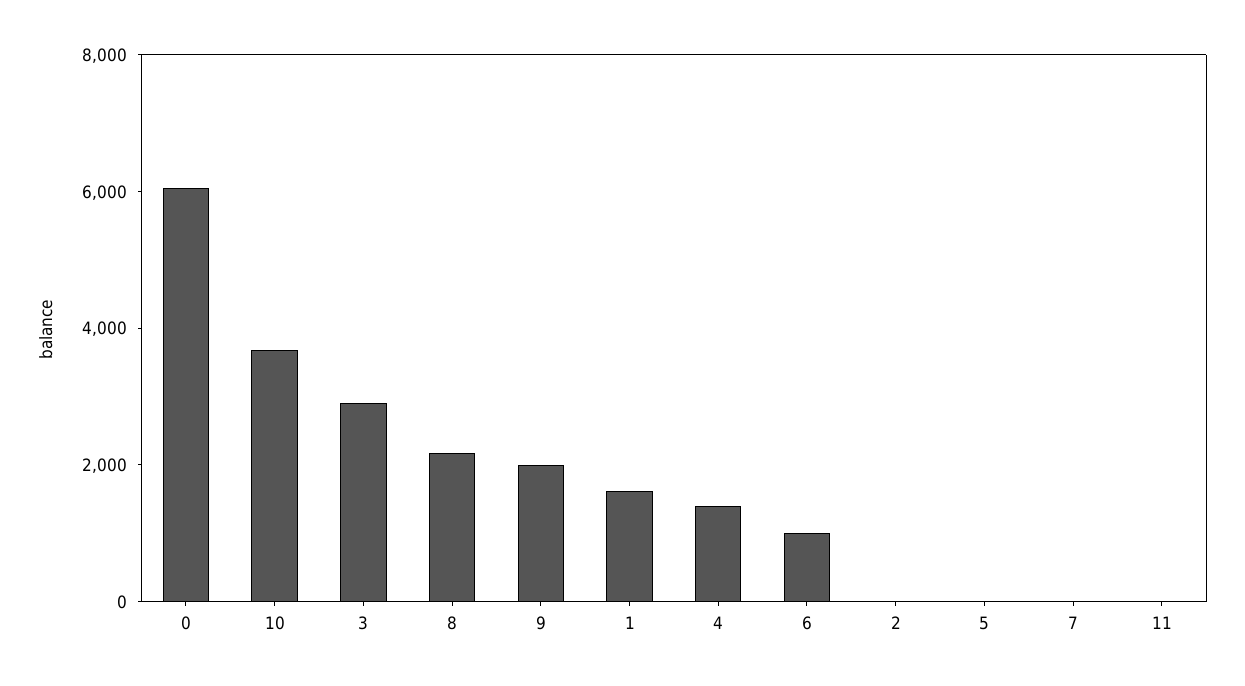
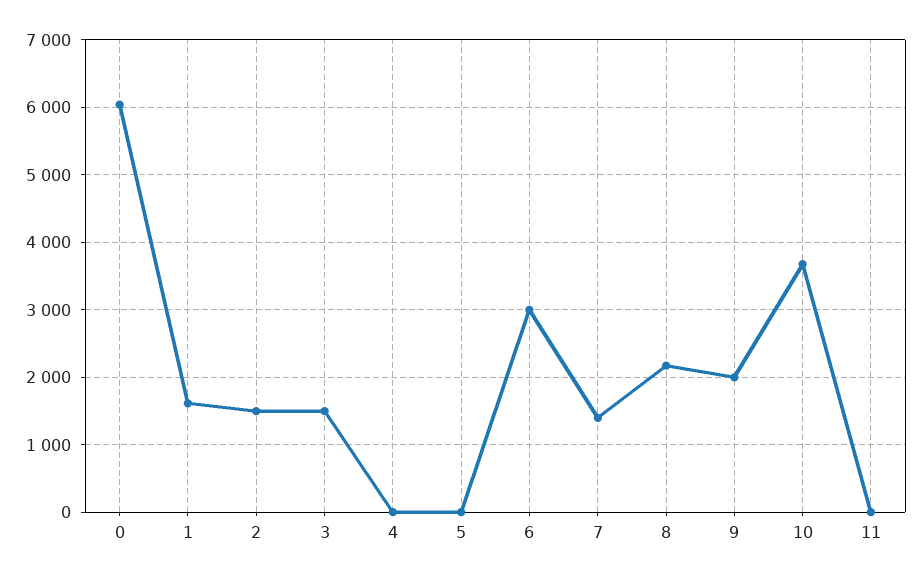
3: 3000 -> 1500
4: 1500 -> 0
6: 1000 -> 3000
2: 0 -> 1500
7: 0 -> 1400

